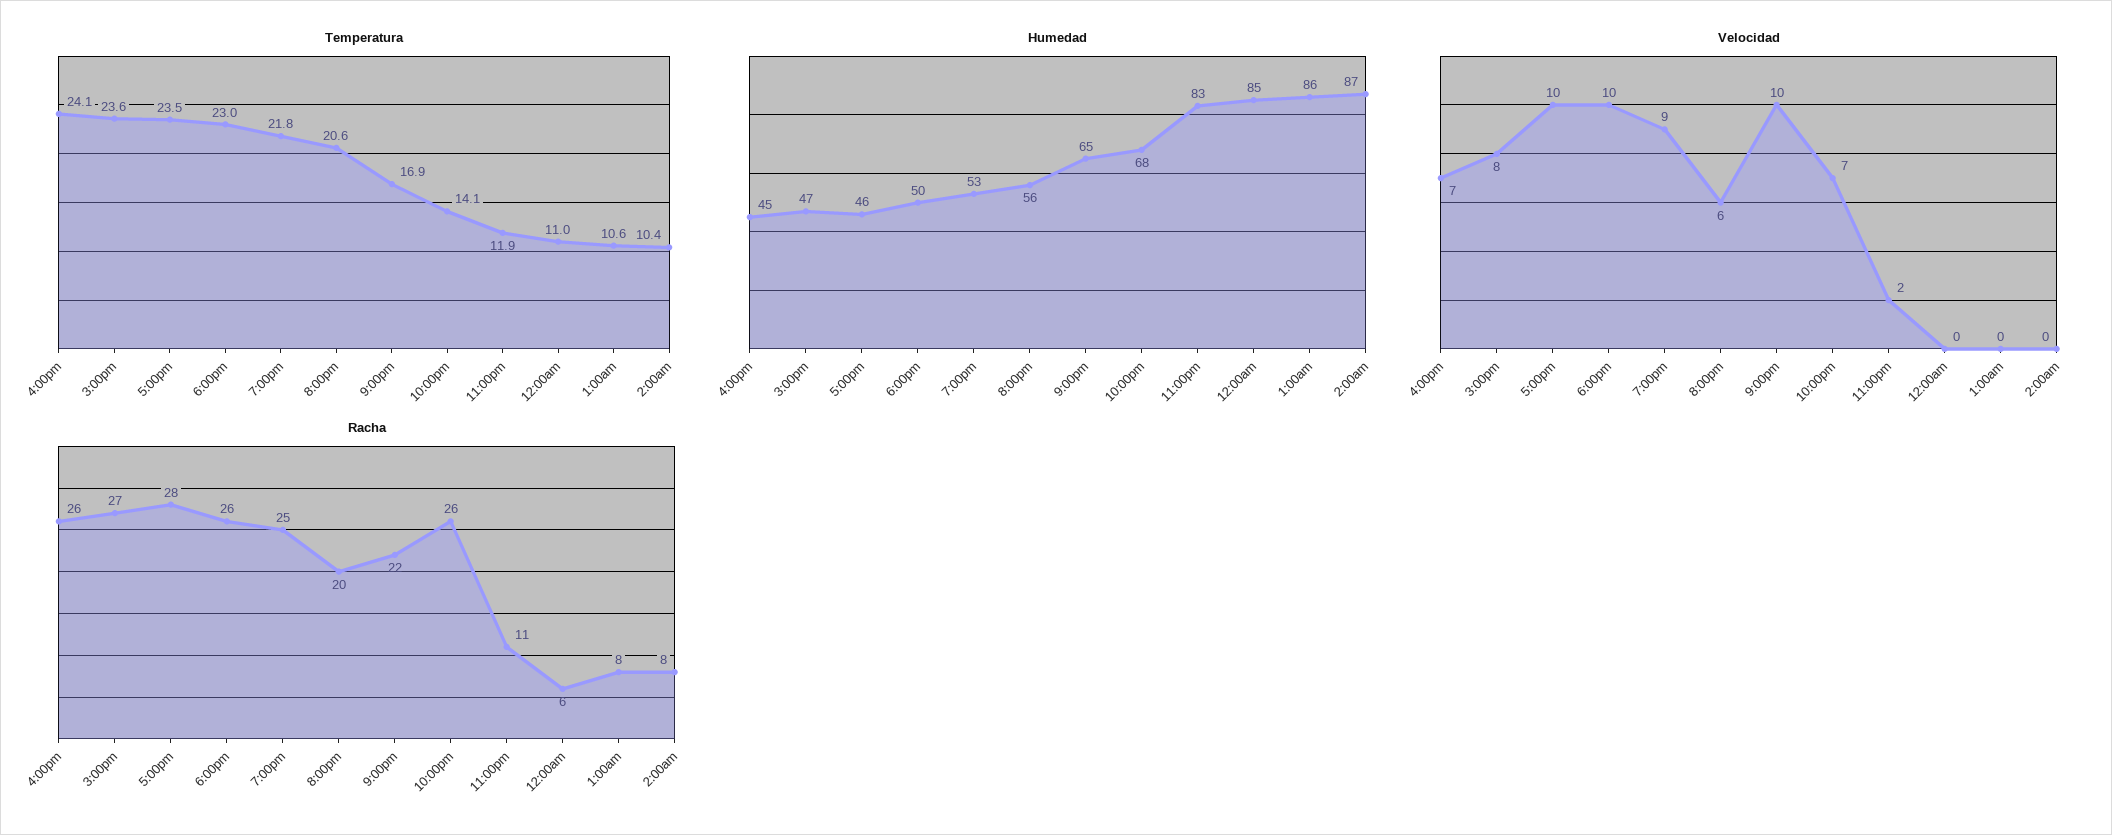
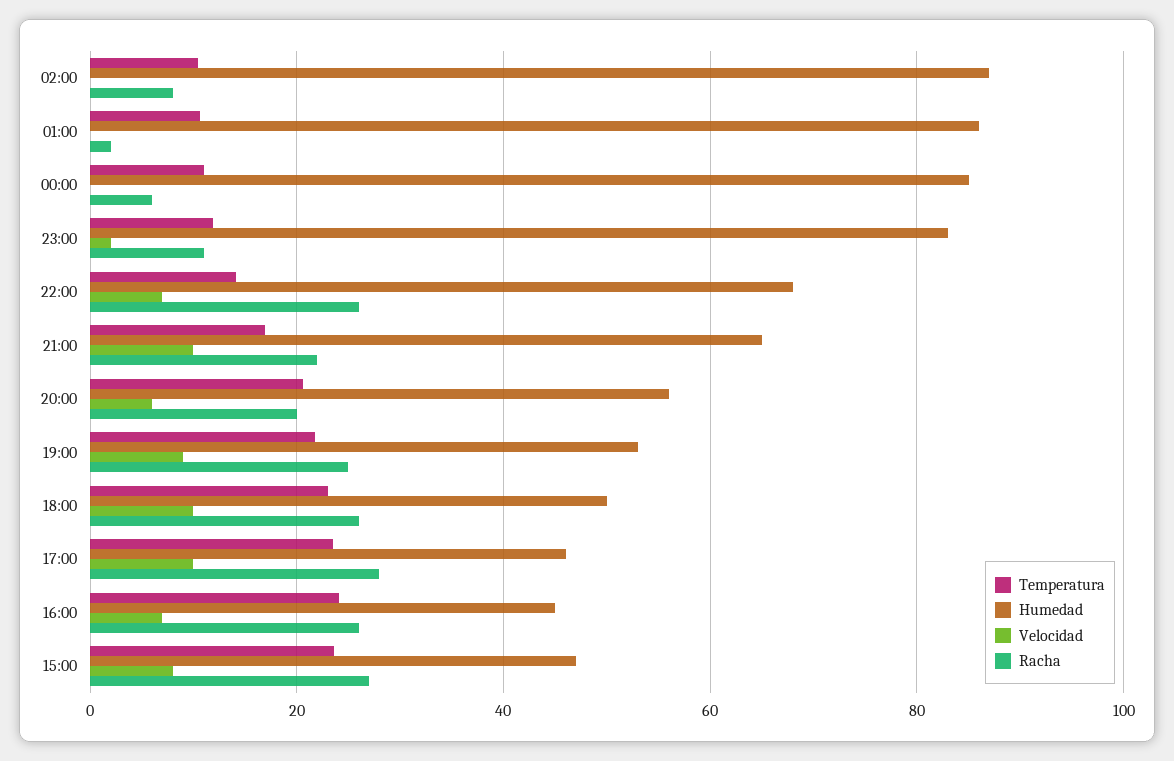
Racha, 1:00am: 8 -> 2

